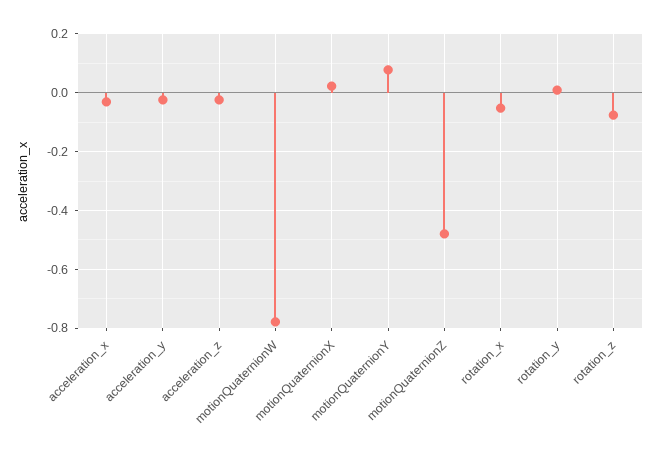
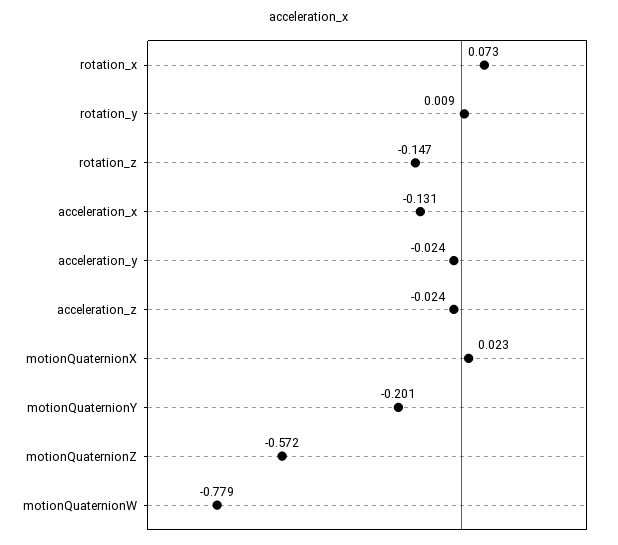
acceleration_x: -0.025 -> -0.131
motionQuaternionY: 0.075 -> -0.201
motionQuaternionZ: -0.475 -> -0.572
rotation_x: -0.05 -> 0.073
rotation_z: -0.075 -> -0.147

